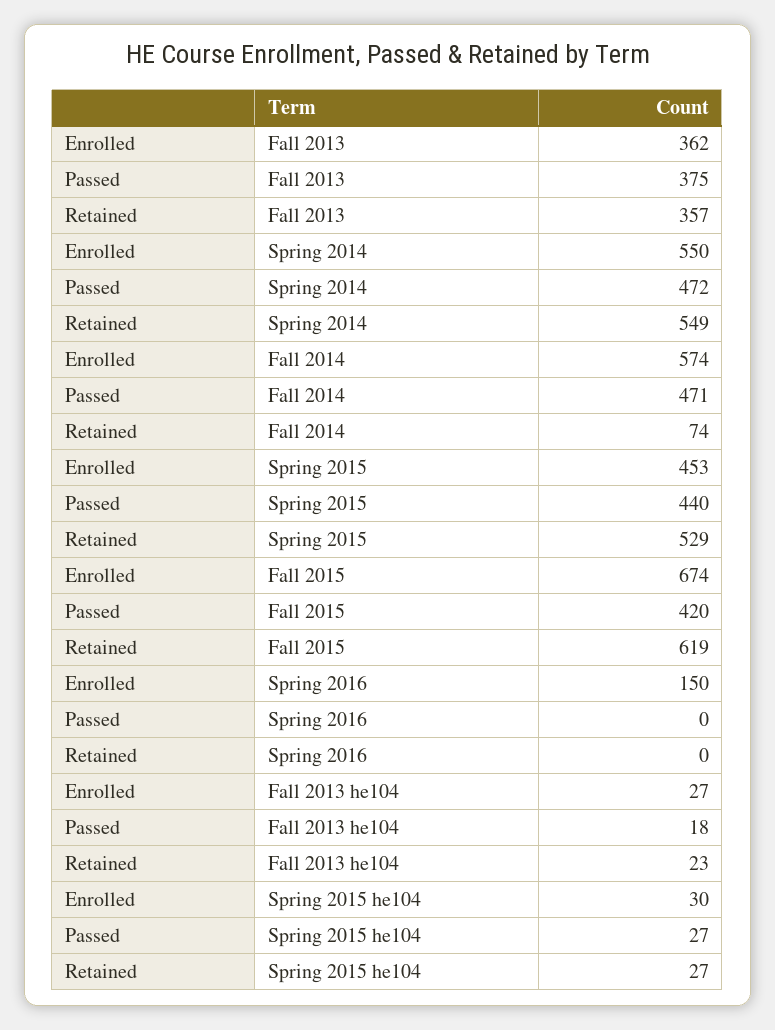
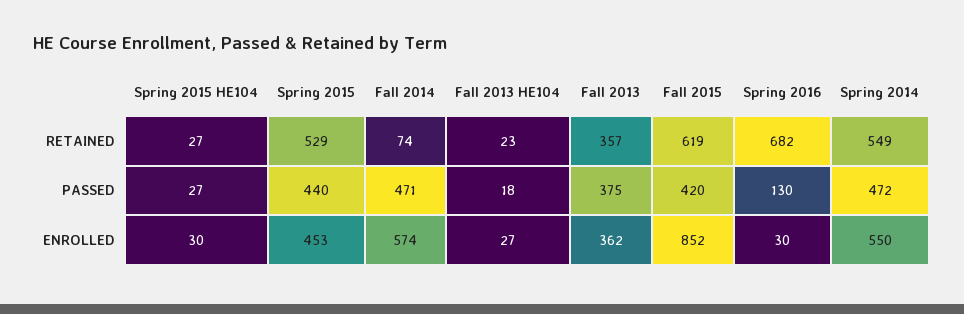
Enrolled, Fall 2015: 674 -> 852
Enrolled, Spring 2016: 150 -> 30
Passed, Spring 2016: 0 -> 130
Retained, Spring 2016: 0 -> 682

